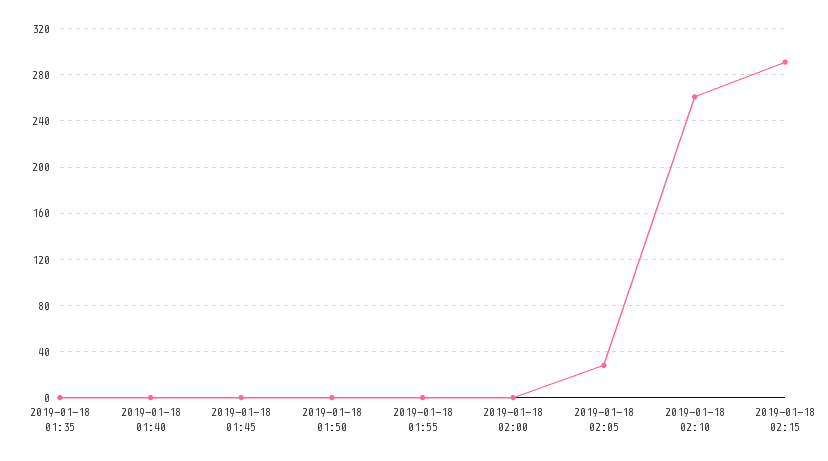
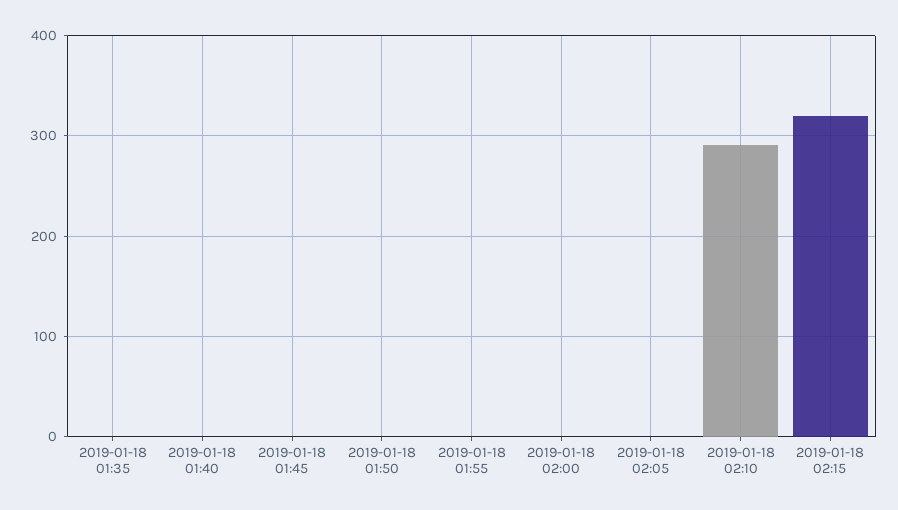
2019-01-18 02:05: 30 -> 0
2019-01-18 02:10: 260 -> 290
2019-01-18 02:15: 290 -> 320

